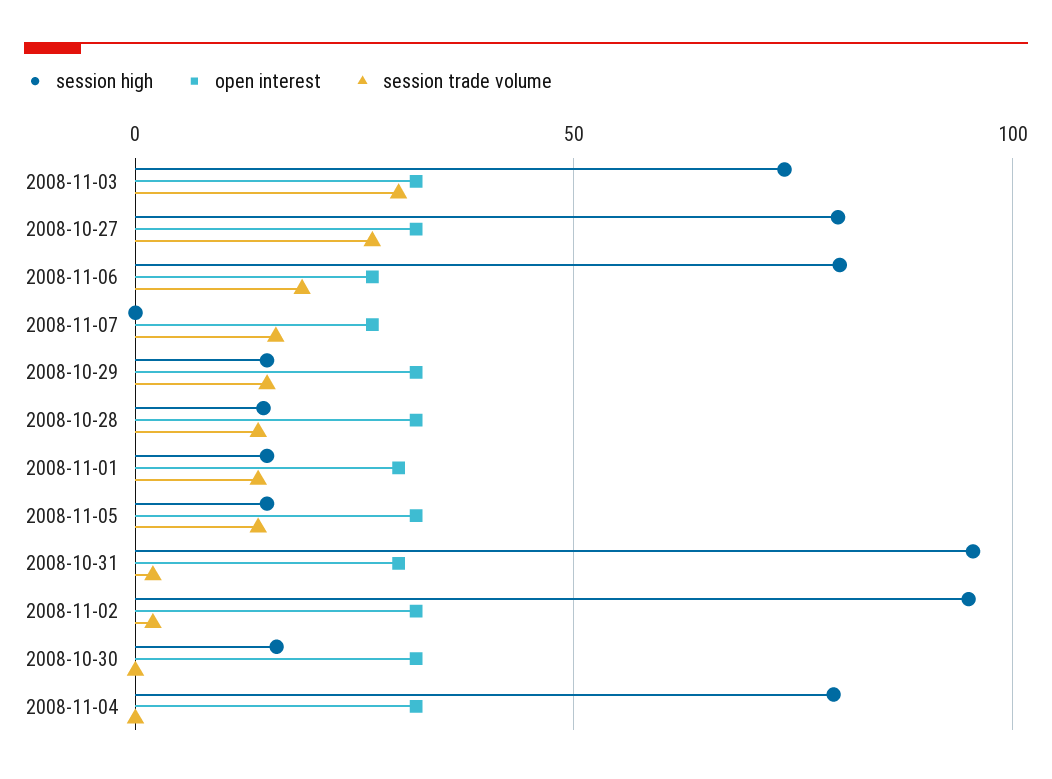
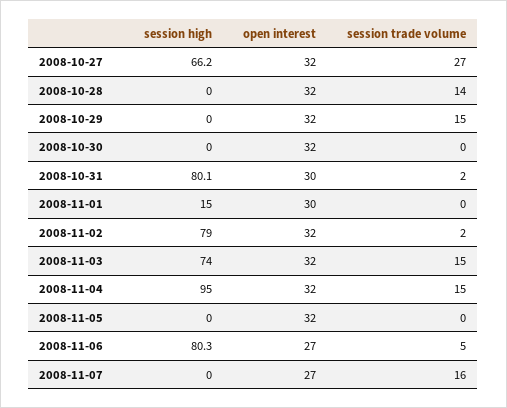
session trade volume, 2008-11-03: 30 -> 15
session high, 2008-10-27: 80 -> 66.2
session trade volume, 2008-11-06: 20 -> 5
session high, 2008-10-29: 15 -> 0
session high, 2008-10-28: 15 -> 0
session trade volume, 2008-11-01: 15 -> 0
session high, 2008-11-05: 15 -> 0
session trade volume, 2008-11-05: 15 -> 0
session high, 2008-10-31: 95 -> 80.1
session high, 2008-11-02: 95 -> 79
session high, 2008-10-30: 15 -> 0
session high, 2008-11-04: 80 -> 95
session trade volume, 2008-11-04: 0 -> 15

